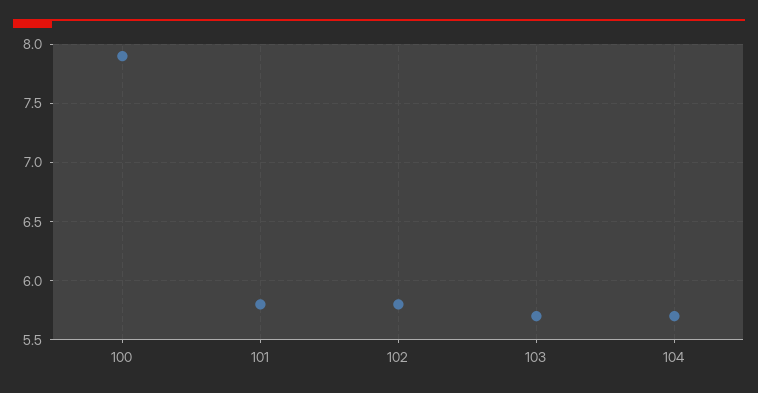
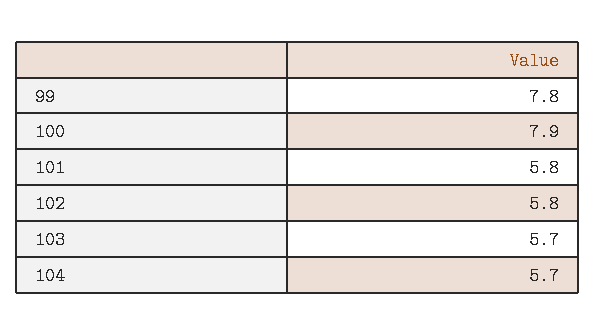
99: none -> 7.8

